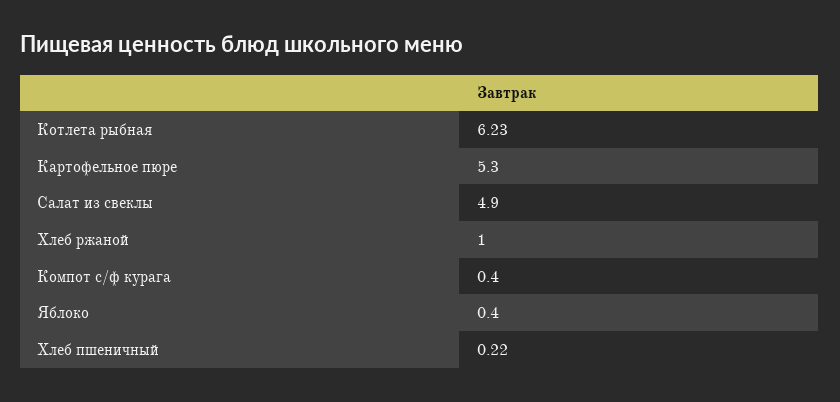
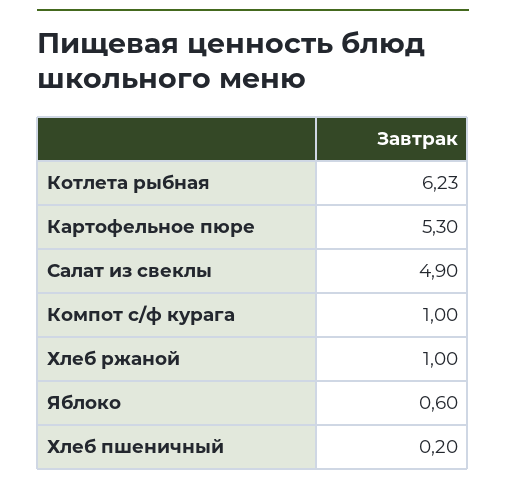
Компот с/ф курага: 0.4 -> 1
Яблоко: 0.4 -> 0.6
Хлеб пшеничный: 0.22 -> 0.2

